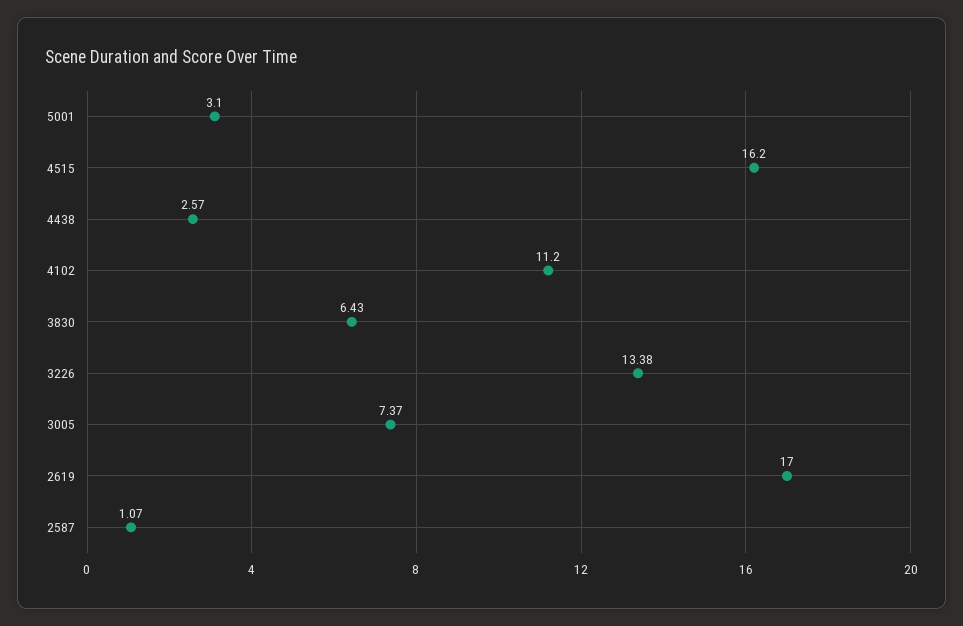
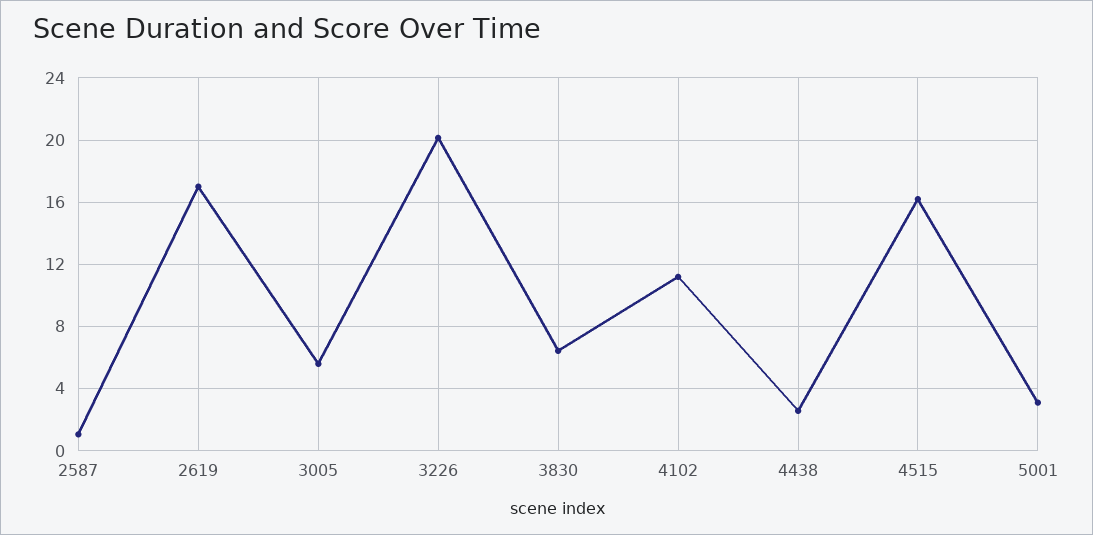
3226: 13.38 -> 20
3005: 7.37 -> 5.5

